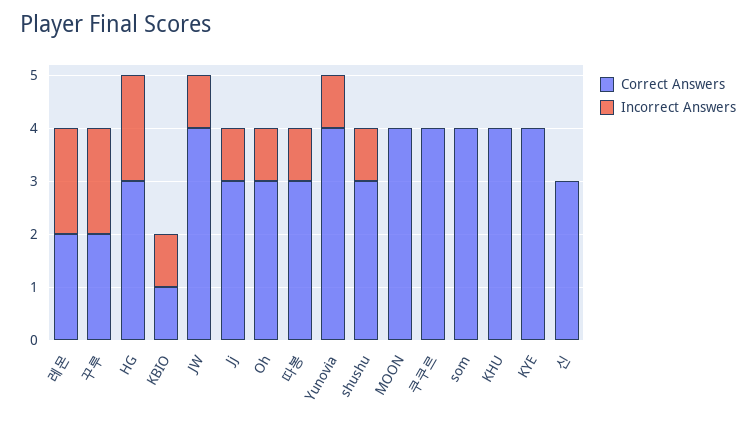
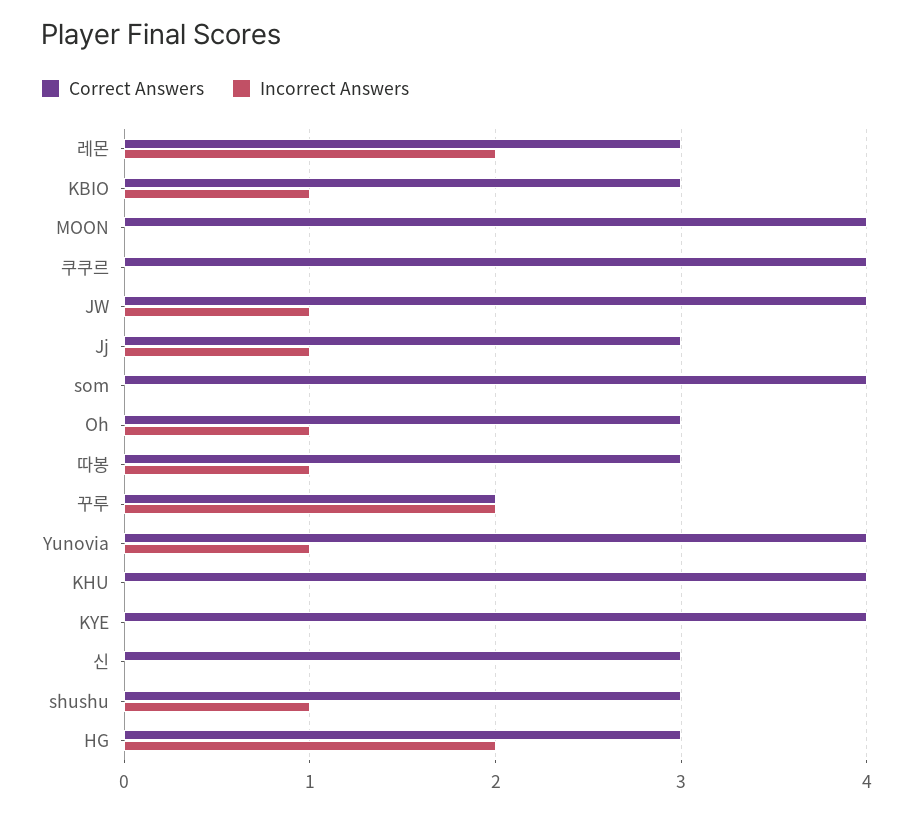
Correct Answers, 레몬: 2 -> 3
Correct Answers, KBIO: 1 -> 3

